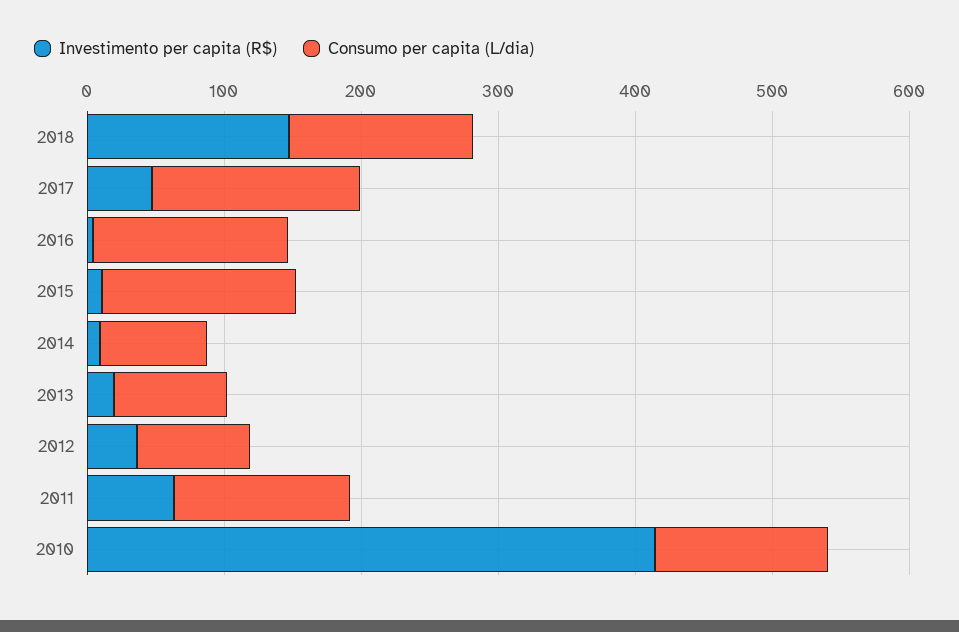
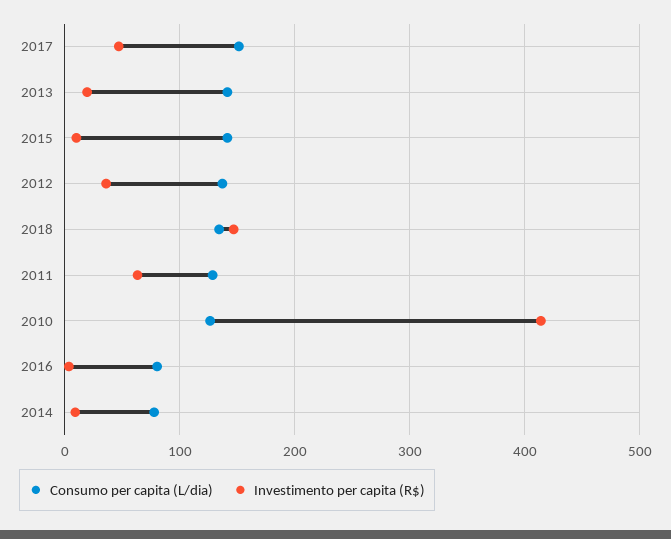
Consumo per capita (L/dia), 2016: 140 -> 80
Consumo per capita (L/dia), 2013: 80 -> 140
Consumo per capita (L/dia), 2012: 80 -> 140

